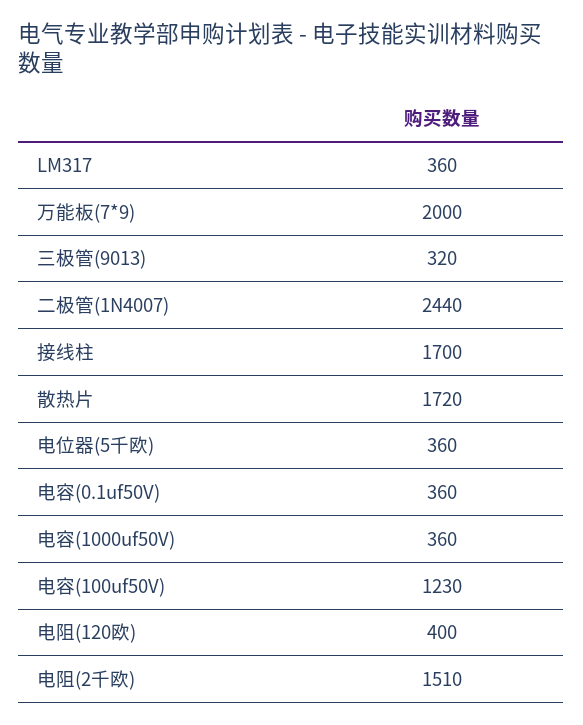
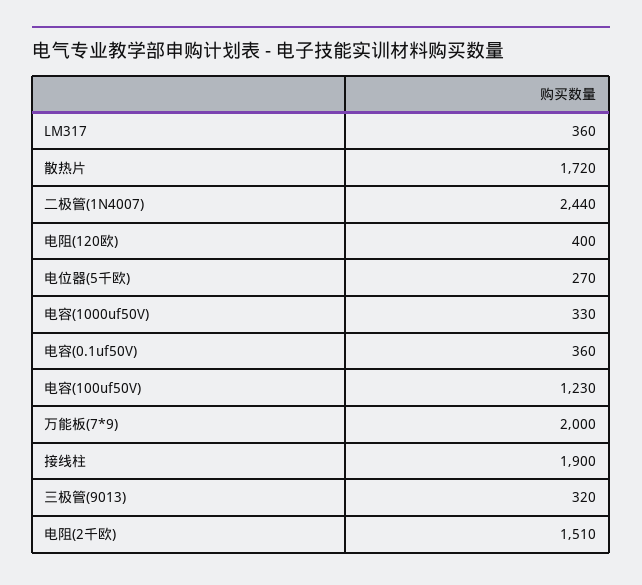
接线柱: 1700 -> 1900
电位器(5千欧): 360 -> 270
电容(1000uf50V): 360 -> 330

